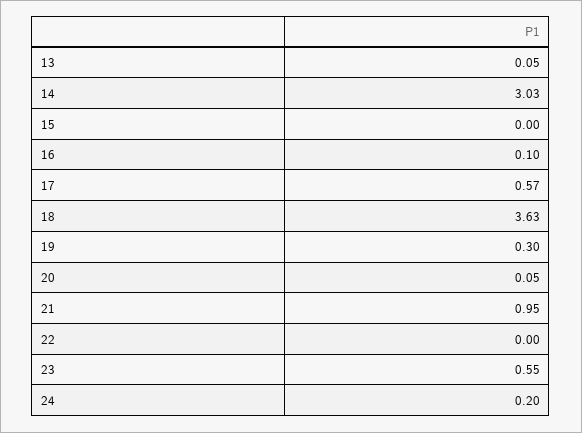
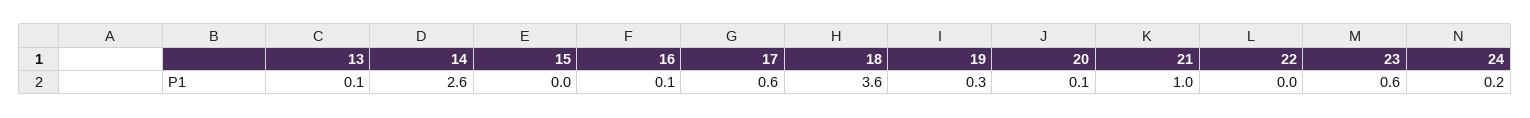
14: 3.03 -> 2.6

